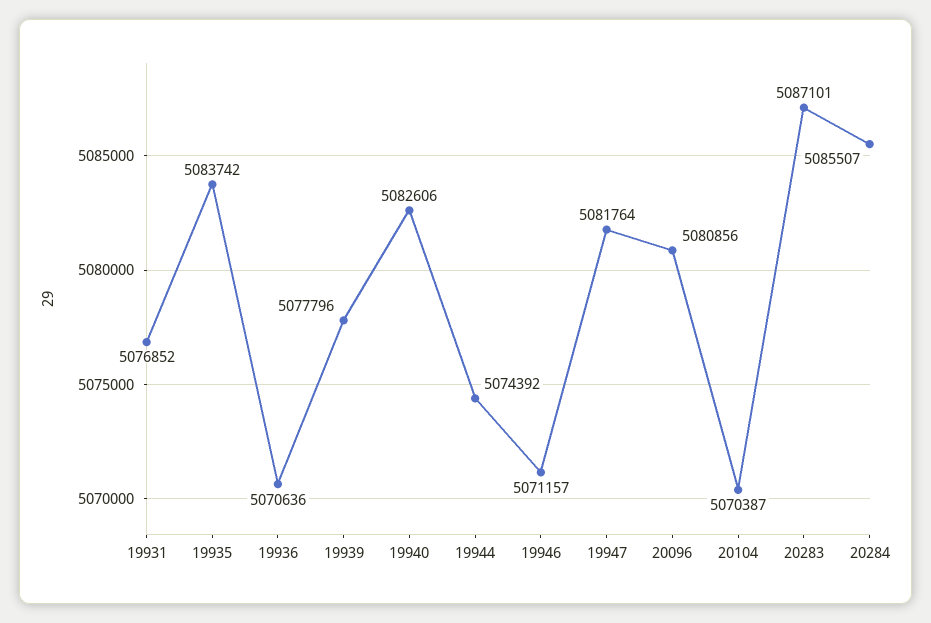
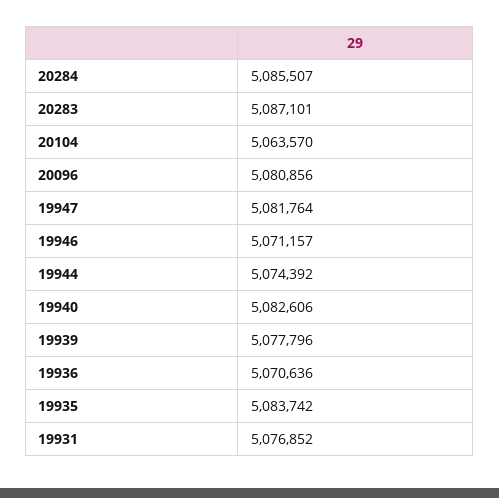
20104: 5070387 -> 5063570

